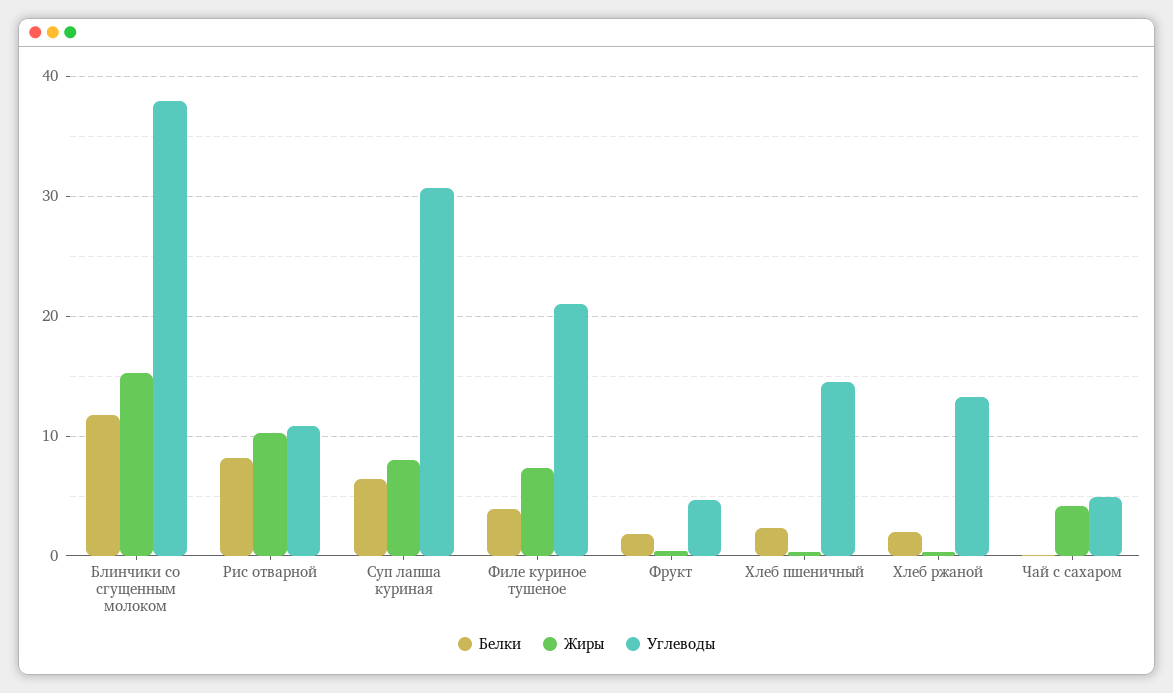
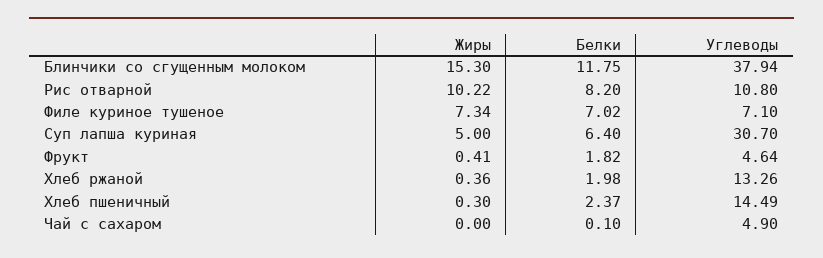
Жиры, Суп лапша куриная: 8 -> 5
Белки, Филе куриное тушеное: 4 -> 7.02
Углеводы, Филе куриное тушеное: 21 -> 7.1
Жиры, Чай с сахаром: 4 -> 0

